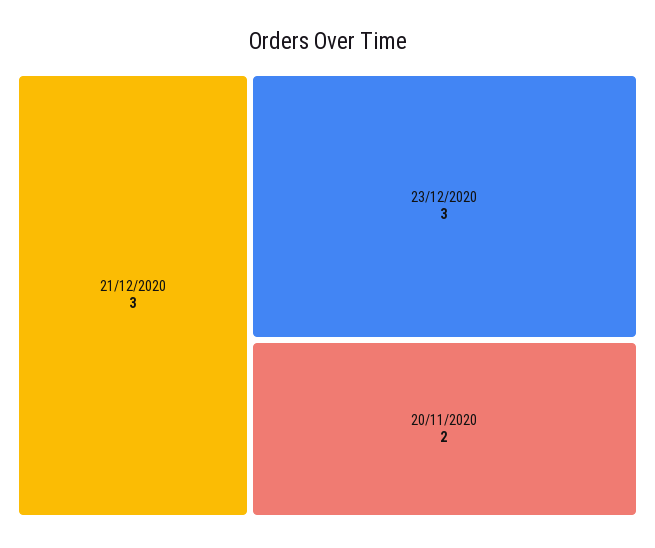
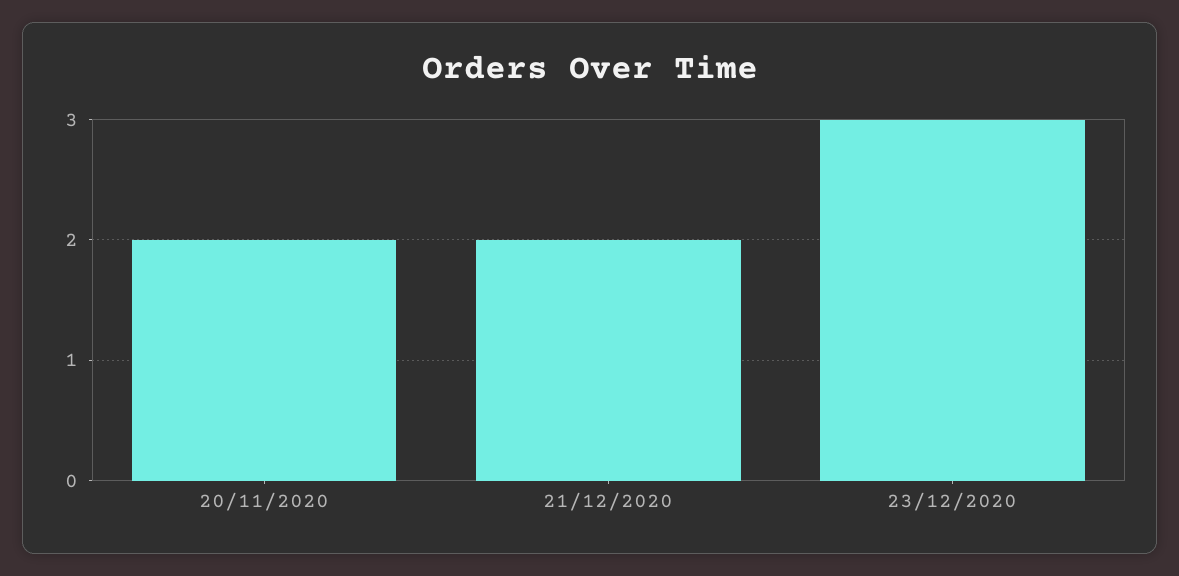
21/12/2020: 3 -> 2

